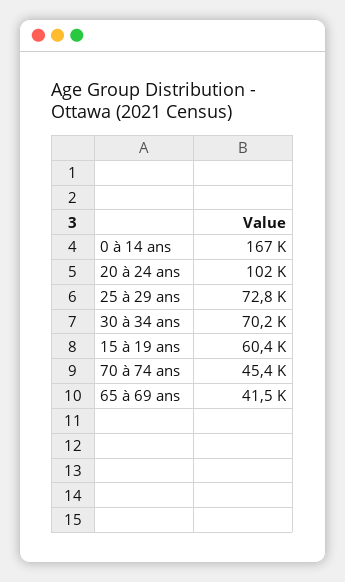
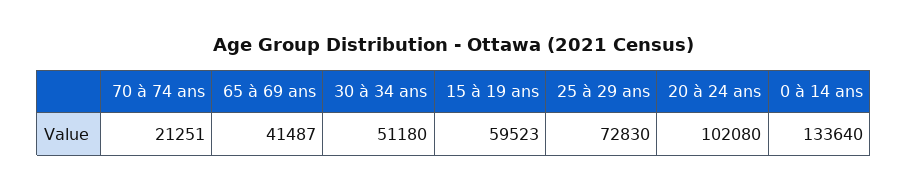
0 à 14 ans: 167000 -> 133640
30 à 34 ans: 70200 -> 51180
15 à 19 ans: 60400 -> 59523
70 à 74 ans: 45400 -> 21251

